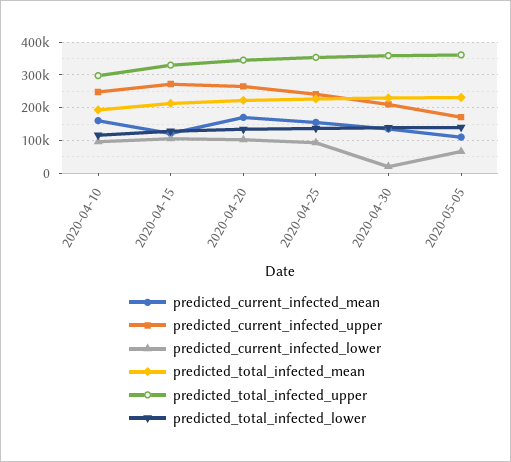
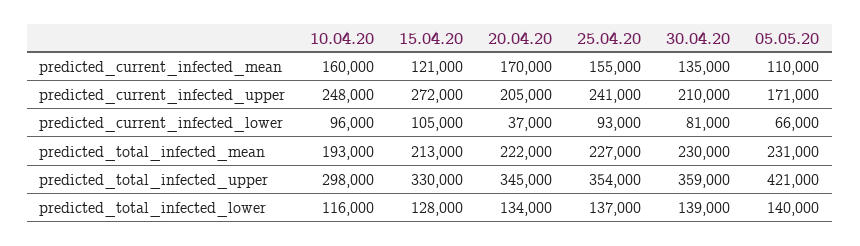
predicted_current_infected_upper, 2020-04-20: 260000 -> 205000
predicted_current_infected_lower, 2020-04-20: 100000 -> 37000
predicted_current_infected_lower, 2020-04-30: 20000 -> 81000
predicted_total_infected_upper, 2020-05-05: 360000 -> 421000

